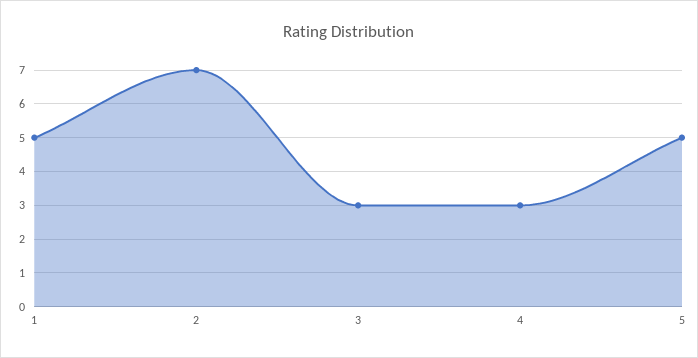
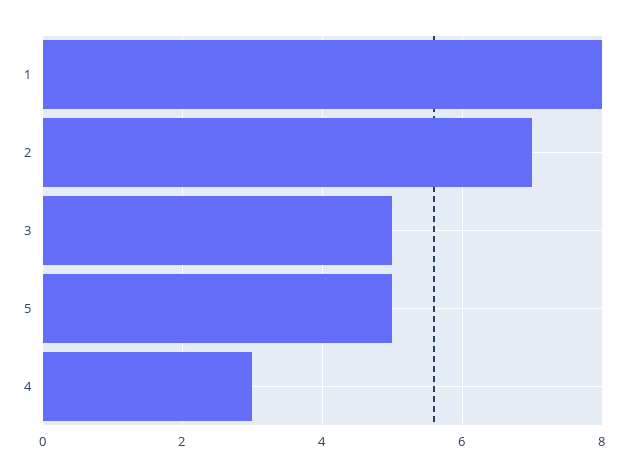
1: 5 -> 8
3: 3 -> 5

